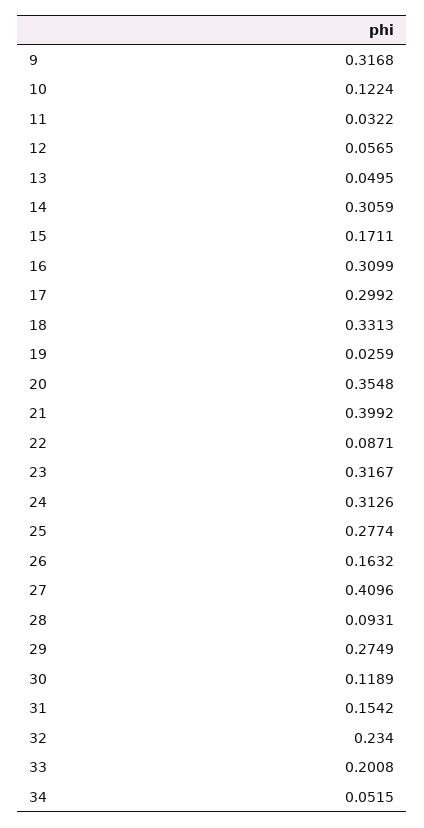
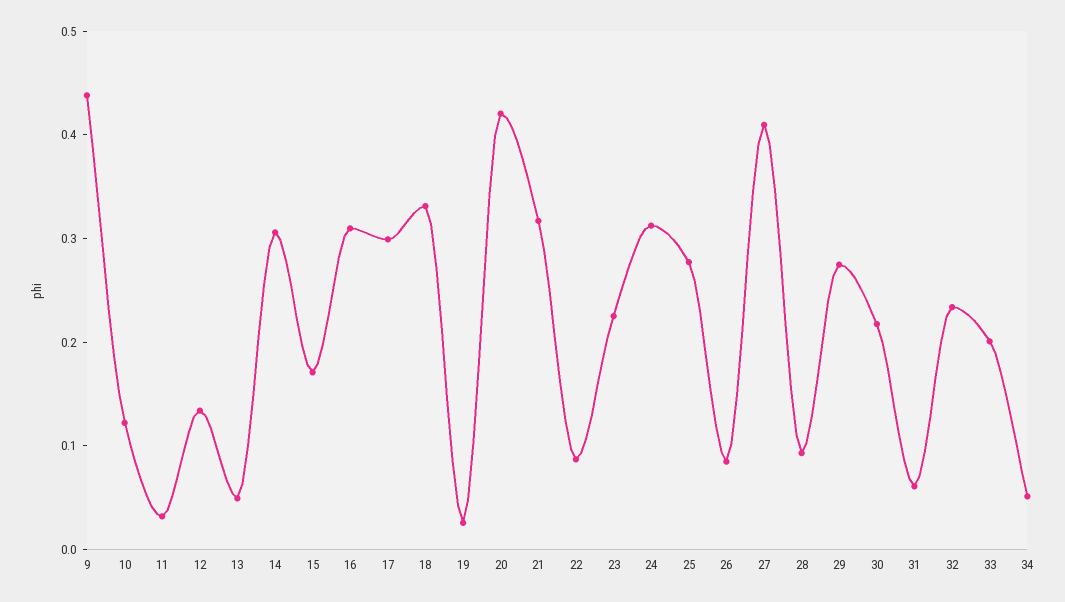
9: 0.3168 -> 0.44
12: 0.0565 -> 0.14
20: 0.3548 -> 0.42
21: 0.3992 -> 0.32
23: 0.3167 -> 0.22
26: 0.1632 -> 0.08
30: 0.1189 -> 0.22
31: 0.1542 -> 0.06

